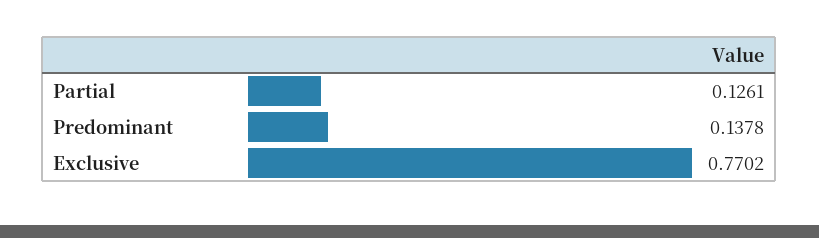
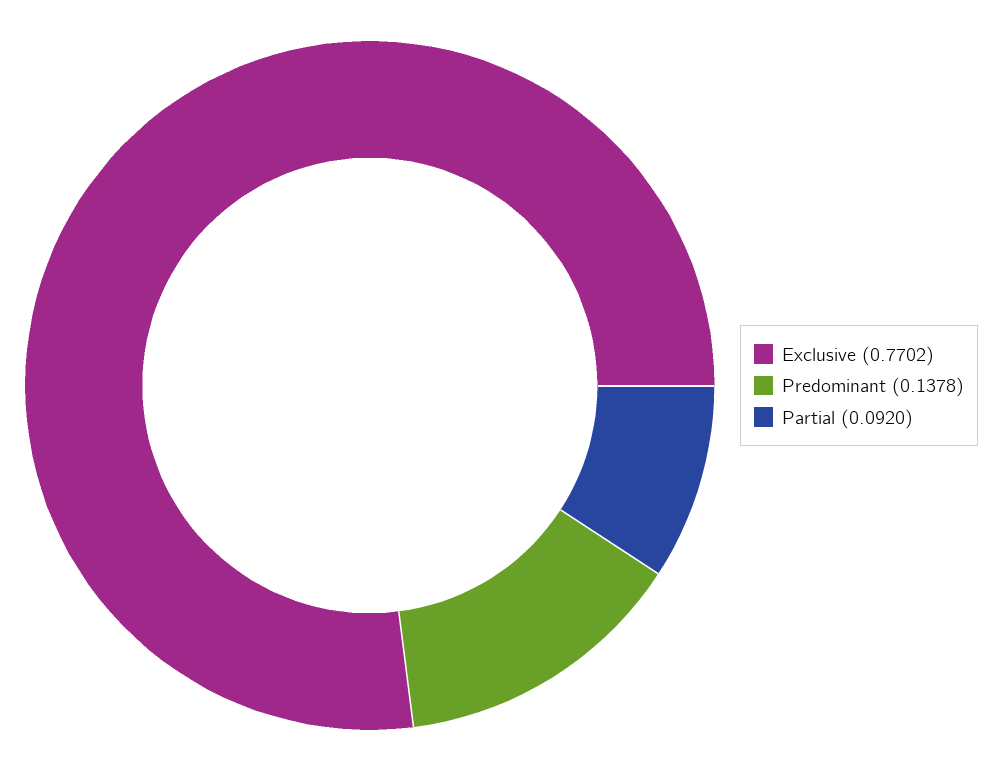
Partial: 0.1261 -> 0.092

